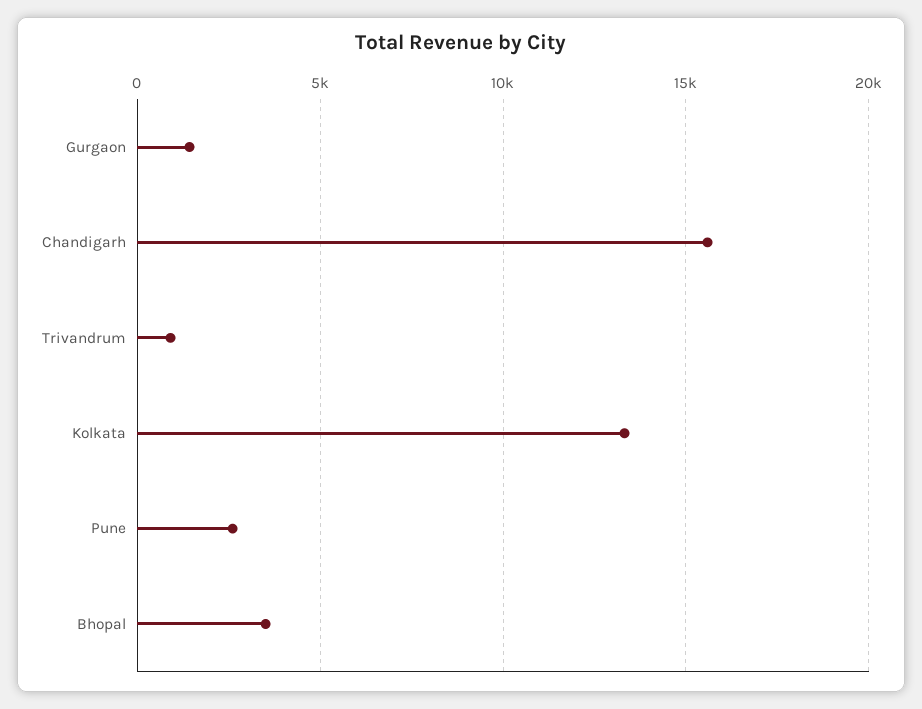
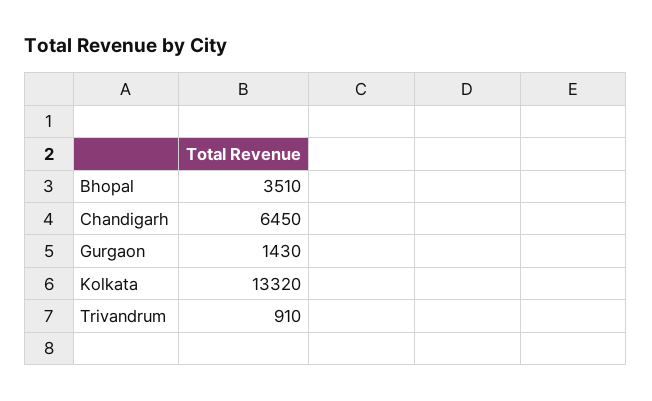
Chandigarh: 15500 -> 6450
Pune: 2500 -> none

